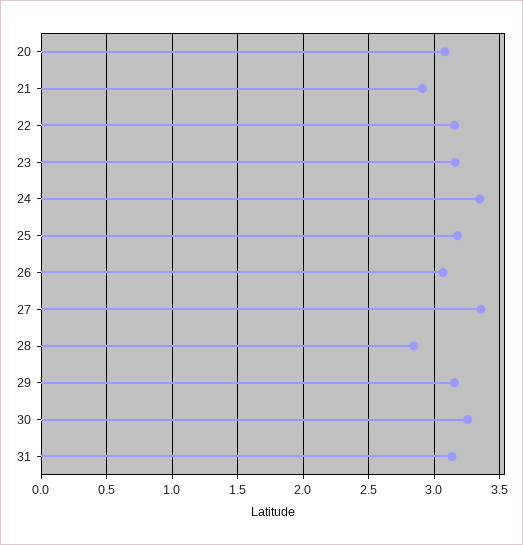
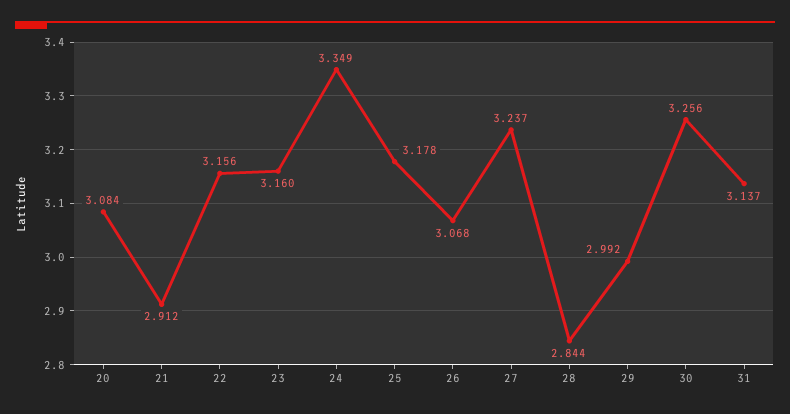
27: 3.35 -> 3.237
29: 3.15 -> 2.992

